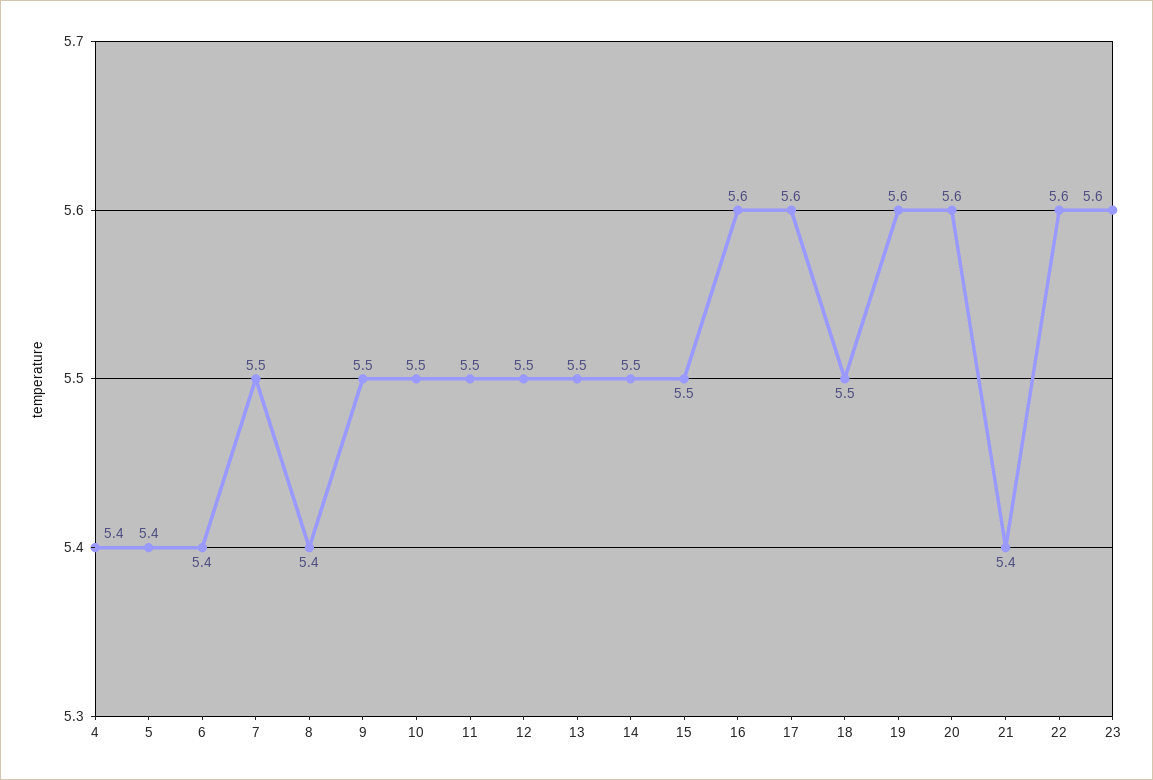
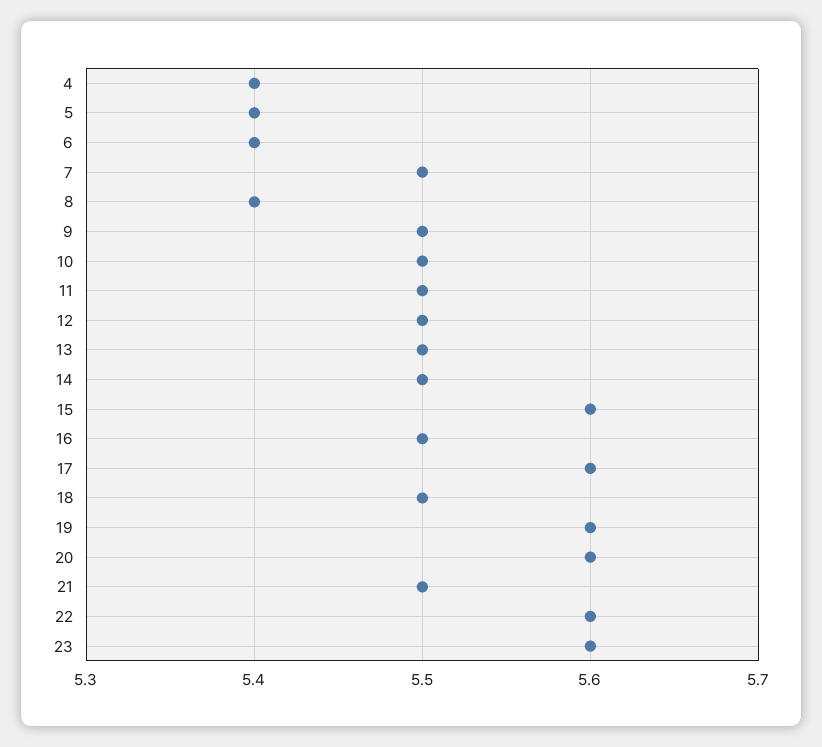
15: 5.5 -> 5.6
16: 5.6 -> 5.5
21: 5.4 -> 5.5

